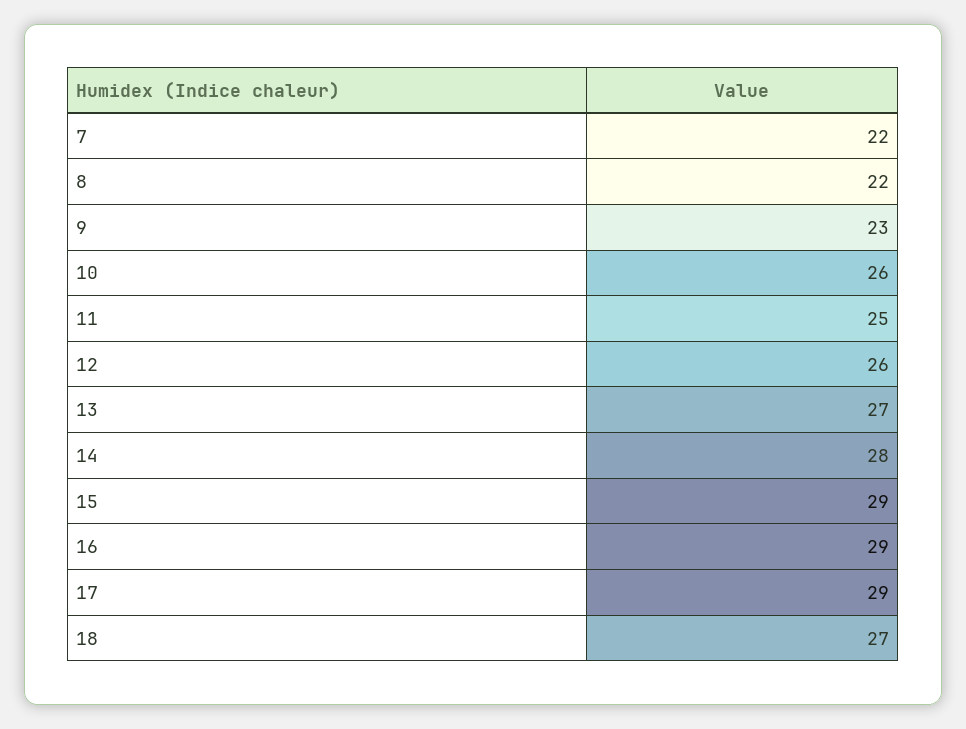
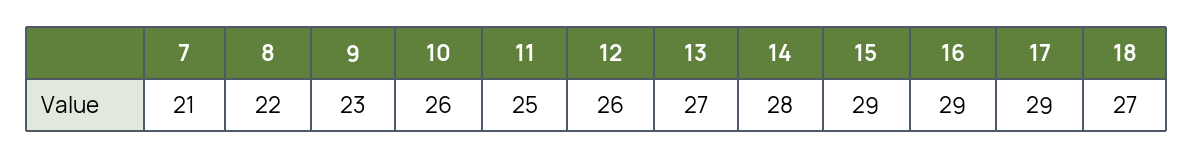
7: 22 -> 21

